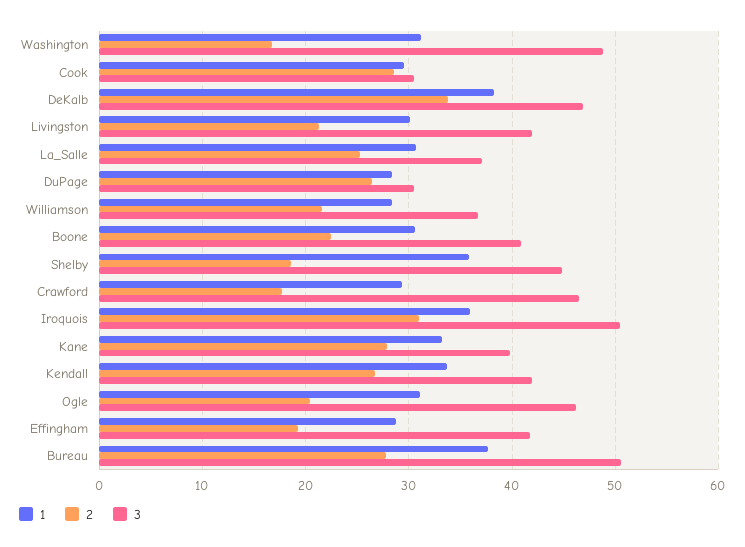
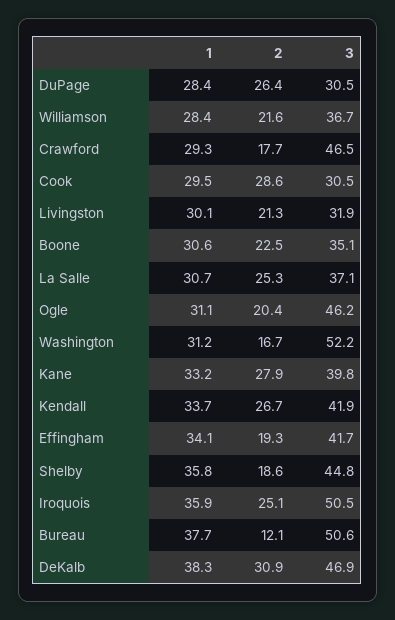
3, Washington: 49 -> 52.2
2, DeKalb: 34 -> 30.9
3, Livingston: 42 -> 31.9
3, Boone: 41 -> 35.1
2, Iroquois: 31 -> 25.1
1, Effingham: 29 -> 34.1
2, Bureau: 28 -> 12.1

